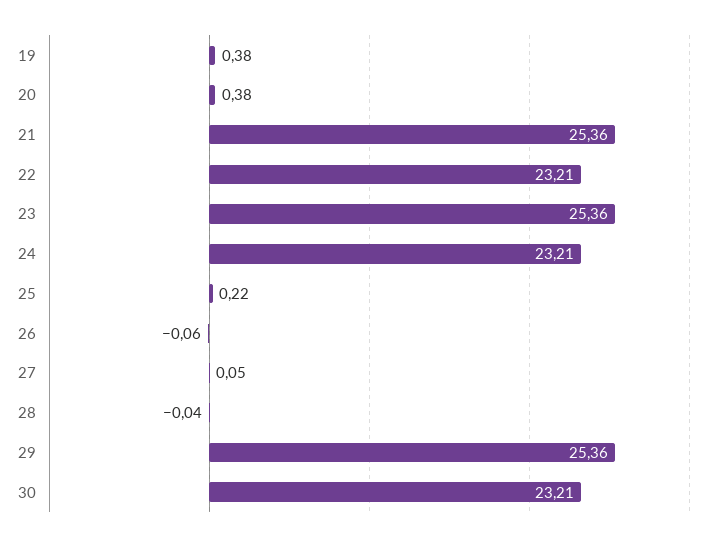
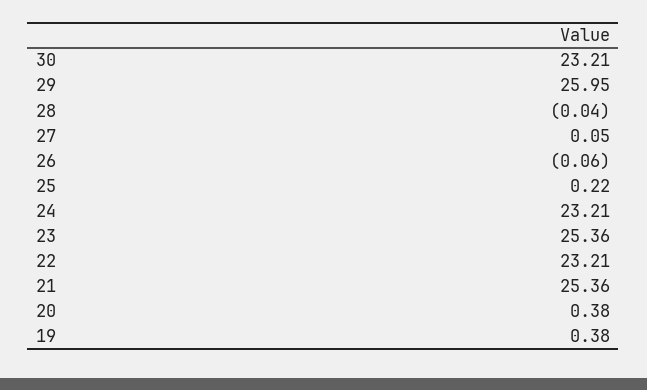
29: 25.36 -> 25.95

